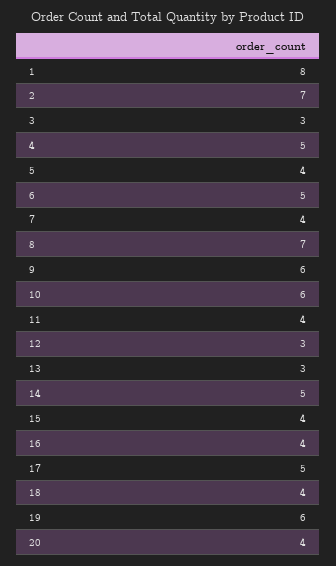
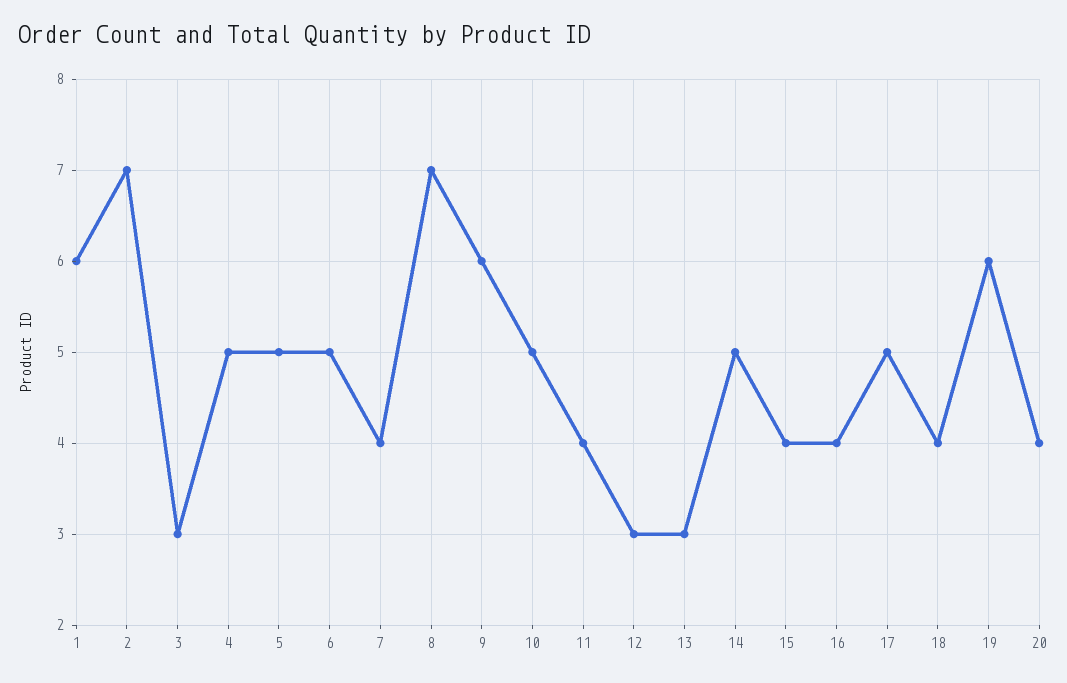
1: 8 -> 6
5: 4 -> 5
10: 6 -> 5

